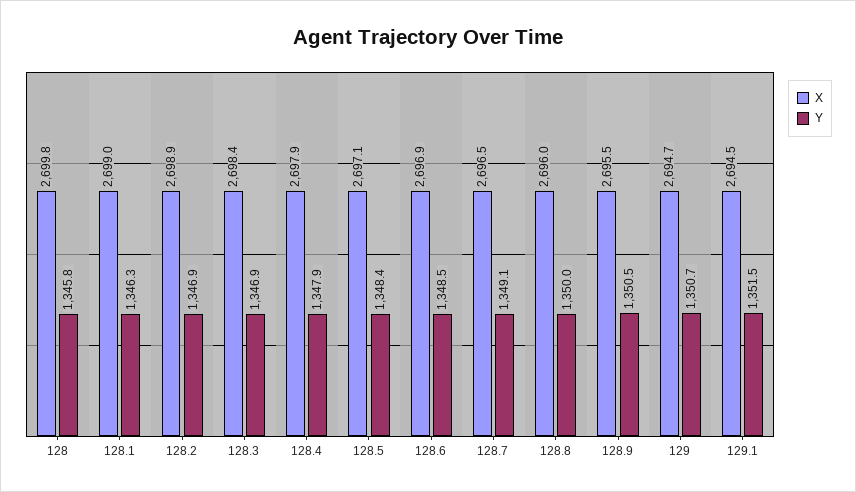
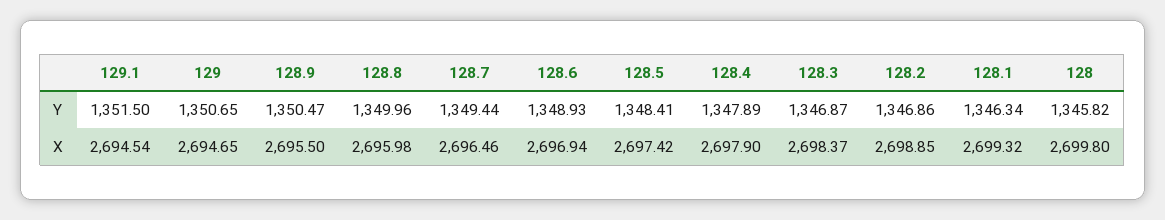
X, 128.1: 2699 -> 2699.32
X, 128.5: 2697.1 -> 2697.42
Y, 128.6: 1348.5 -> 1348.93
Y, 128.7: 1349.1 -> 1349.44

